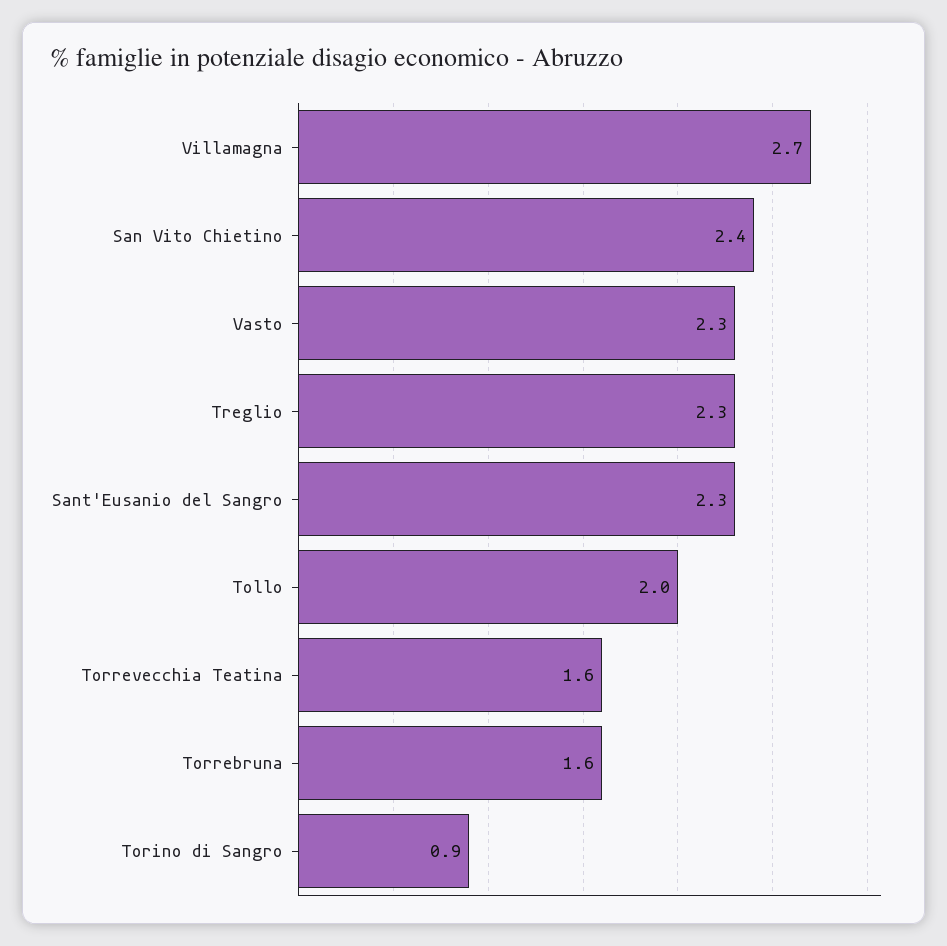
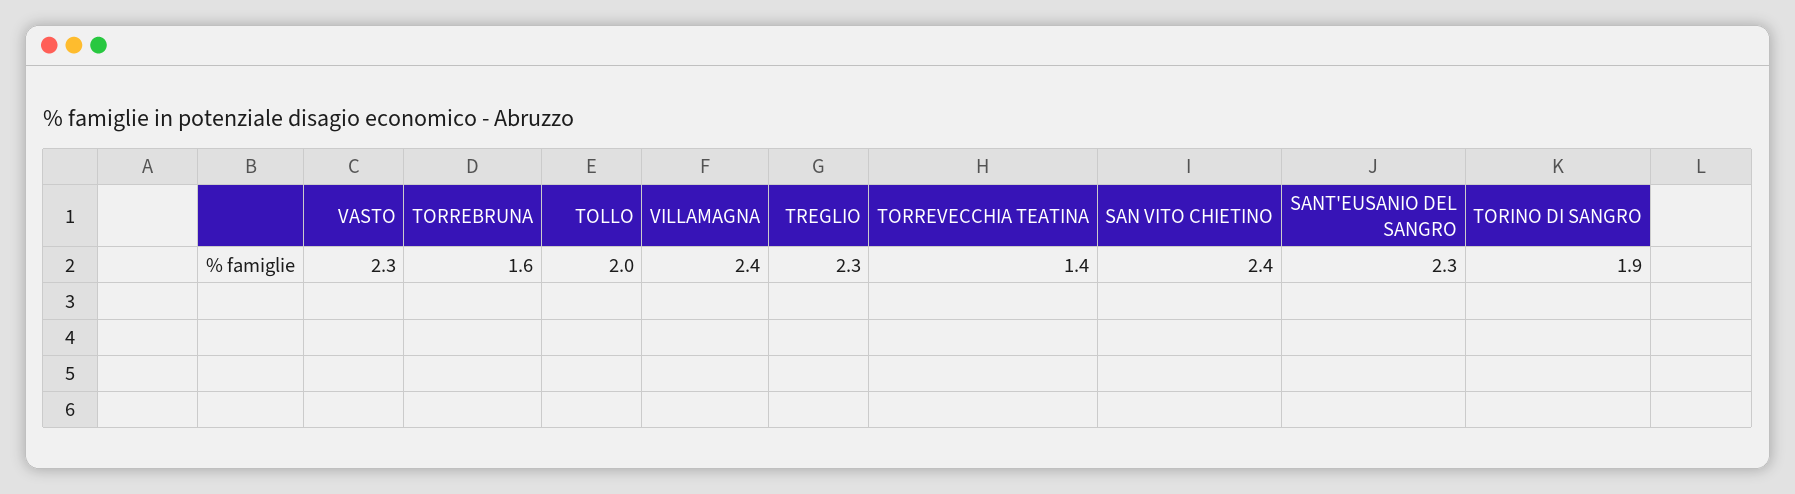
Villamagna: 2.7 -> 2.4
Torrevecchia Teatina: 1.6 -> 1.4
Torino di Sangro: 0.9 -> 1.9

